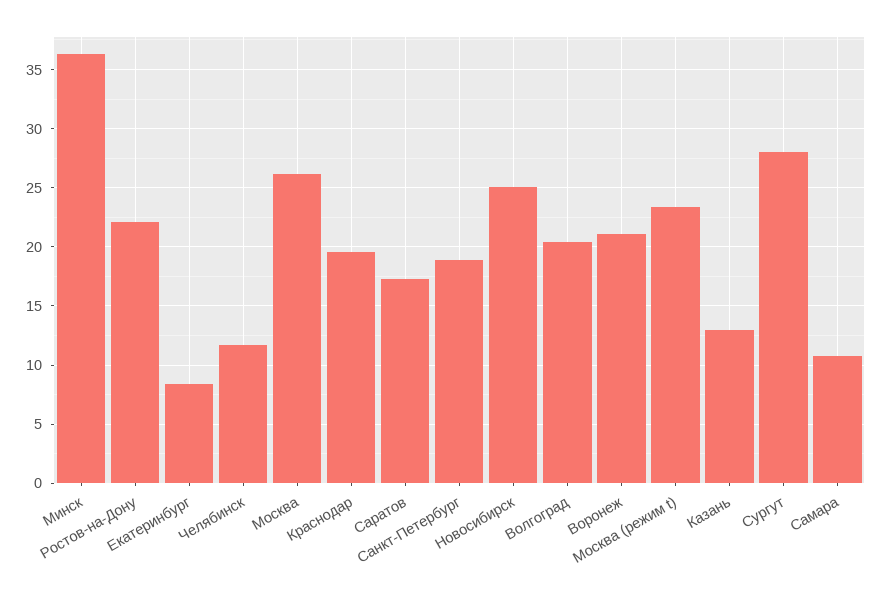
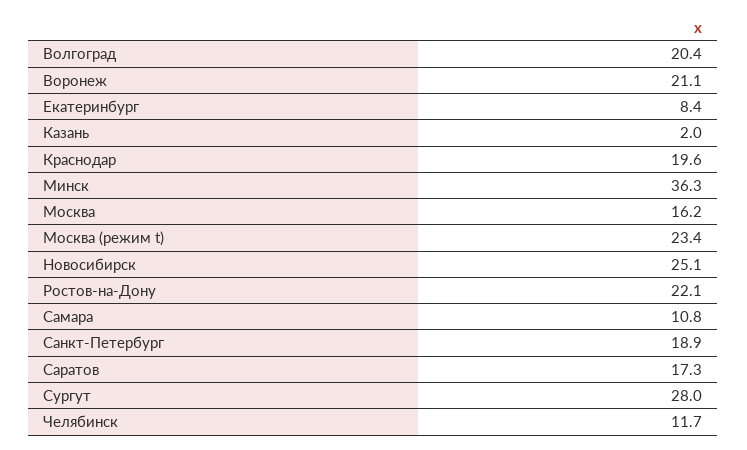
Москва: 26 -> 16.2
Казань: 13 -> 2

